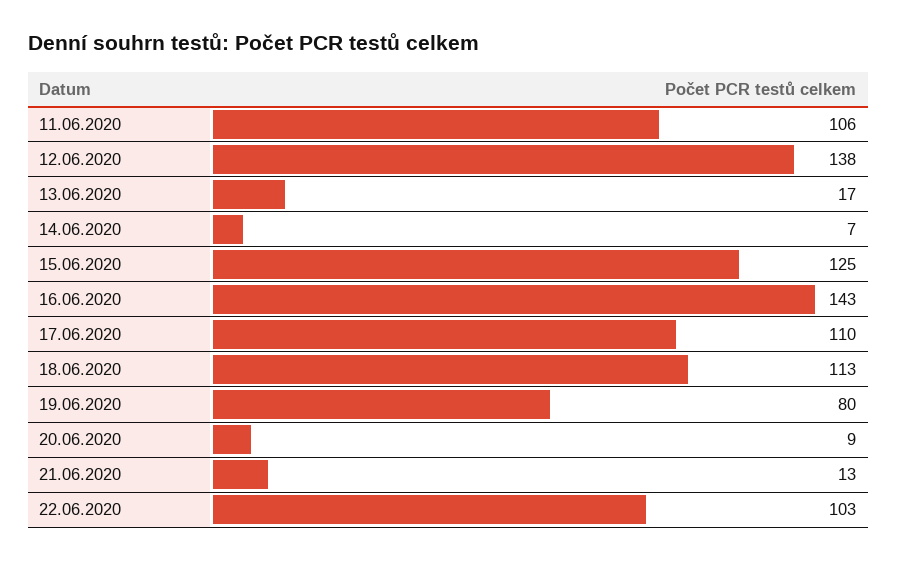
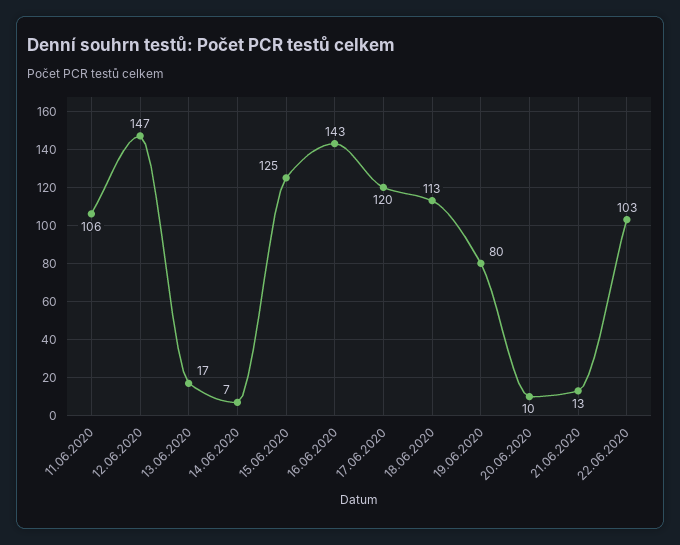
12.06.2020: 138 -> 147
17.06.2020: 110 -> 120
20.06.2020: 9 -> 10

